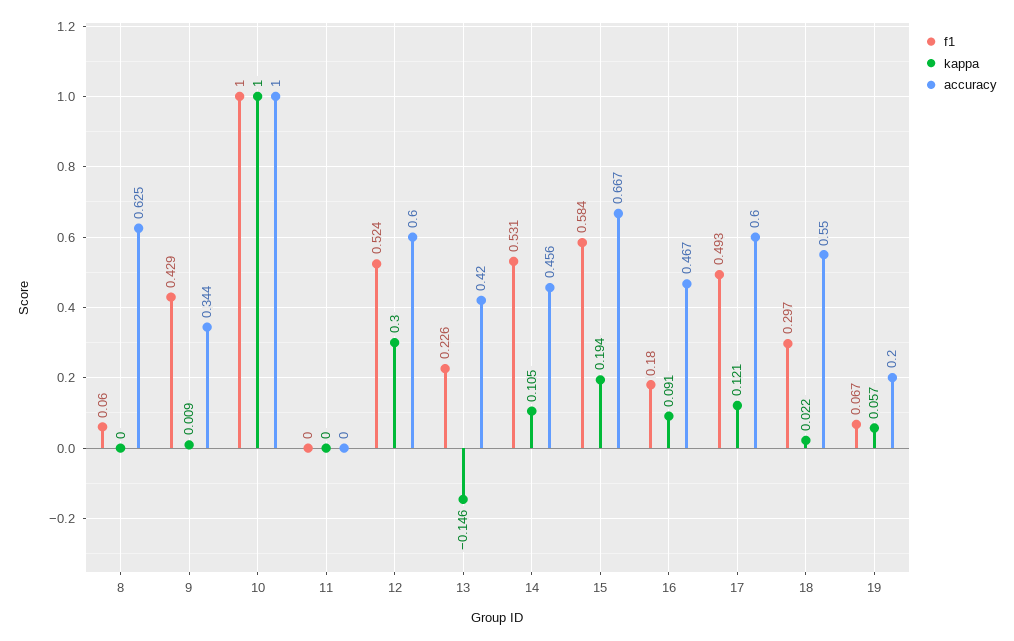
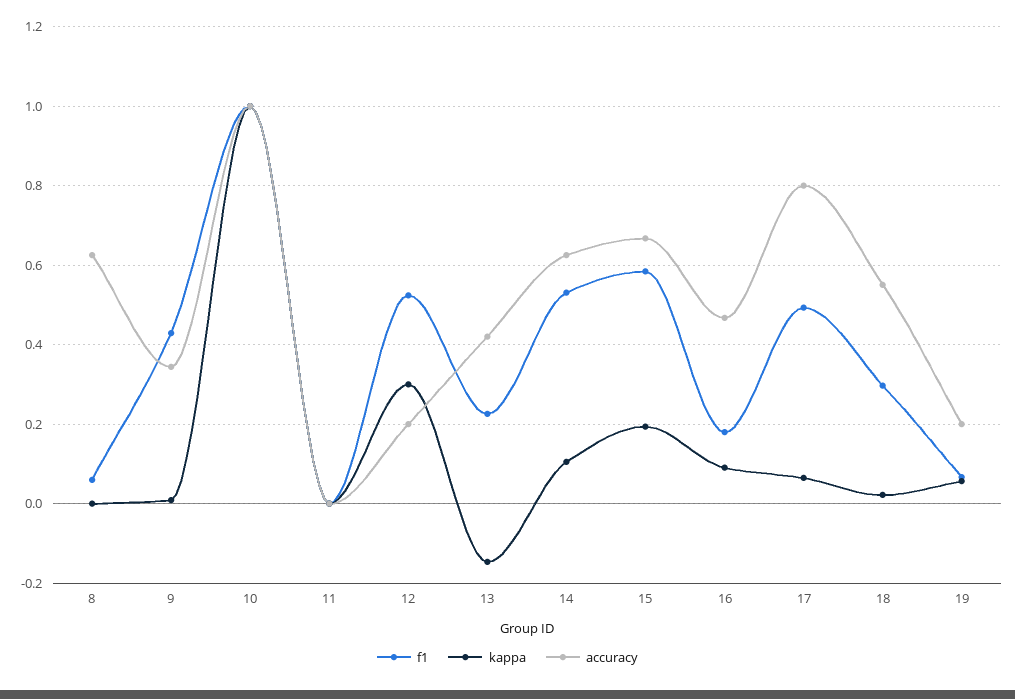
accuracy, 12: 0.6 -> 0.2
accuracy, 14: 0.456 -> 0.62
kappa, 17: 0.121 -> 0.06
accuracy, 17: 0.6 -> 0.8

